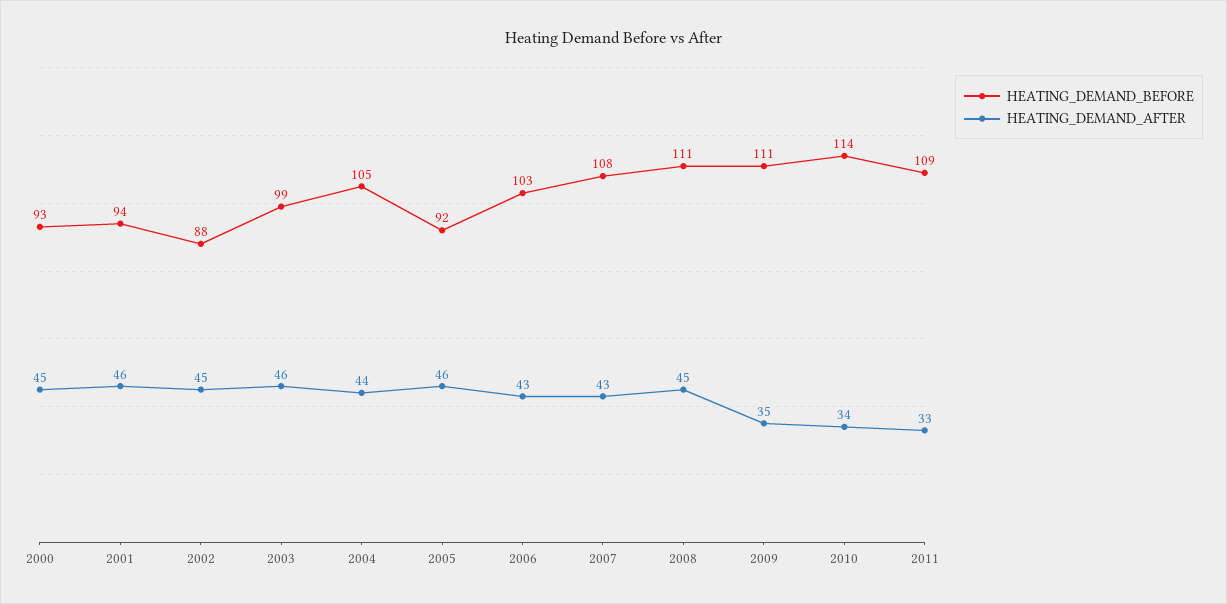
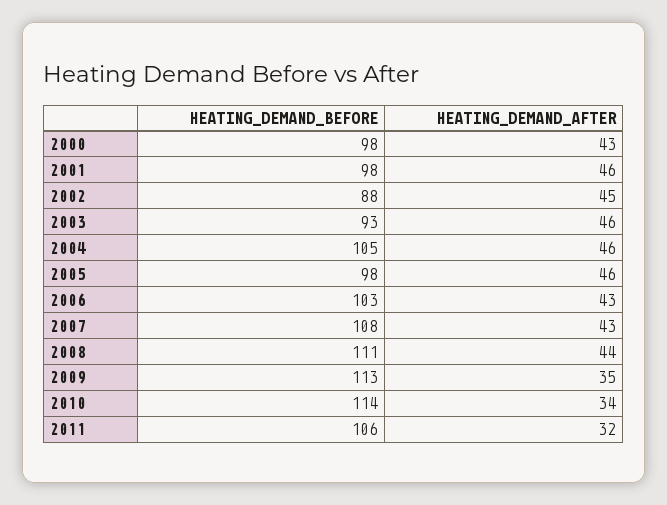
HEATING_DEMAND_BEFORE, 2000: 93 -> 98
HEATING_DEMAND_AFTER, 2000: 45 -> 43
HEATING_DEMAND_BEFORE, 2001: 94 -> 98
HEATING_DEMAND_BEFORE, 2003: 99 -> 93
HEATING_DEMAND_AFTER, 2004: 44 -> 46
HEATING_DEMAND_BEFORE, 2005: 92 -> 98
HEATING_DEMAND_AFTER, 2008: 45 -> 44
HEATING_DEMAND_BEFORE, 2009: 111 -> 113
HEATING_DEMAND_BEFORE, 2011: 109 -> 106
HEATING_DEMAND_AFTER, 2011: 33 -> 32

